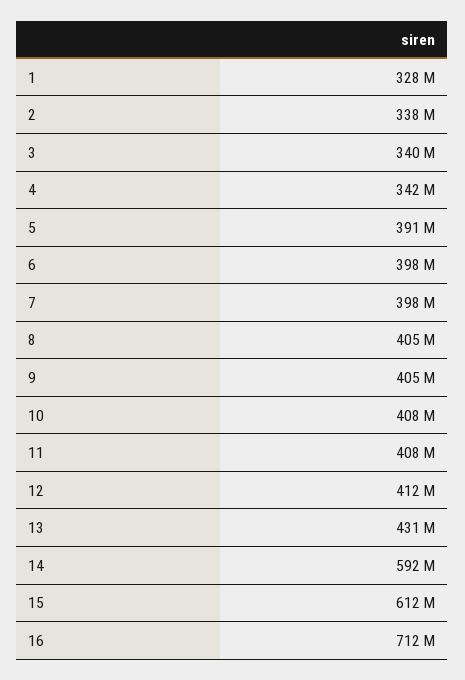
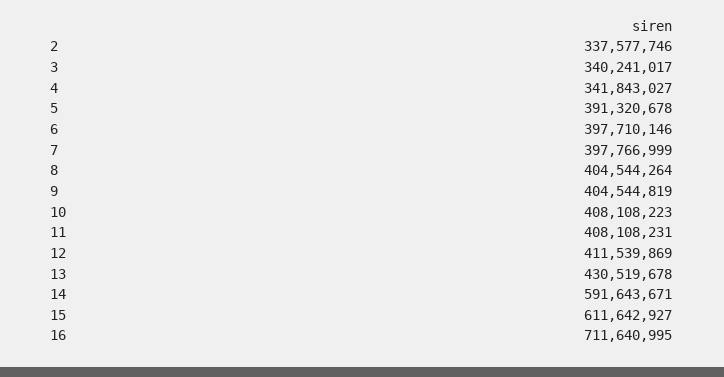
1: 328000000 -> none

